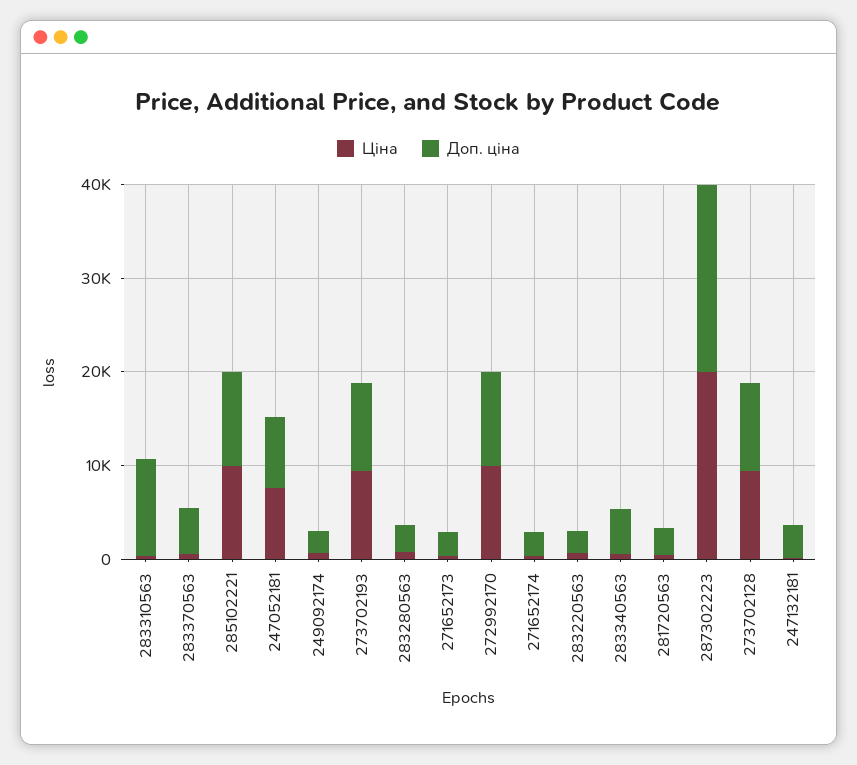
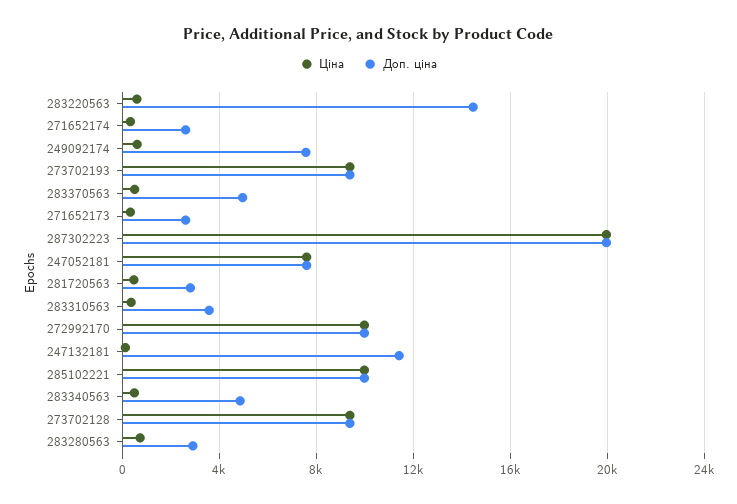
Доп. ціна, 283310563: 10000 -> 3500
Доп. ціна, 249092174: 2000 -> 7500
Доп. ціна, 283220563: 2000 -> 14500
Доп. ціна, 247132181: 4000 -> 11500

